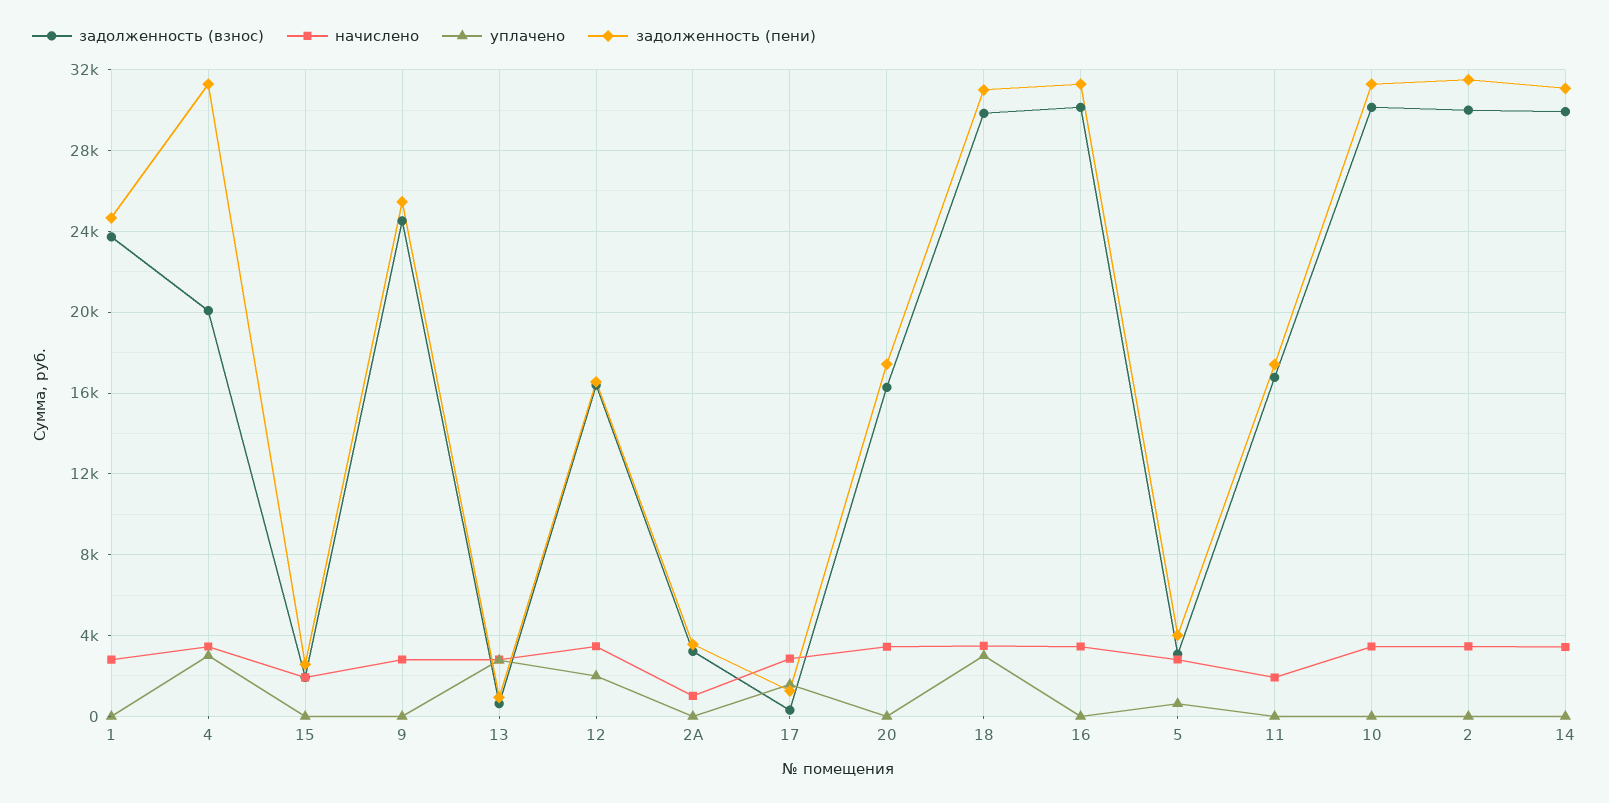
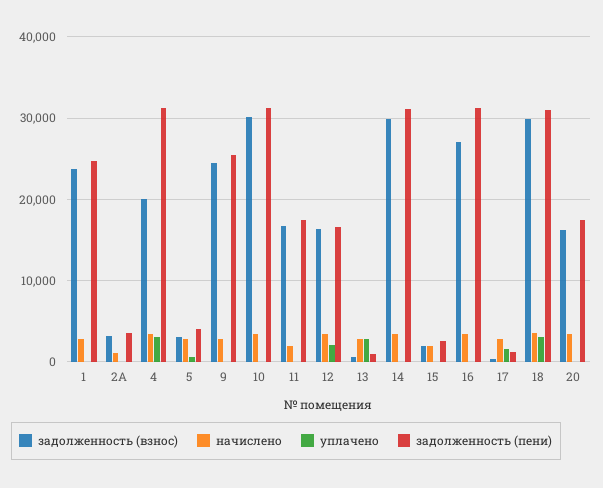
задолженность (взнос), 16: 30000 -> 27000
задолженность (взнос), 2: 30000 -> none
начислено, 2: 3500 -> none
уплачено, 2: 0 -> none
задолженность (пени), 2: 31500 -> none

